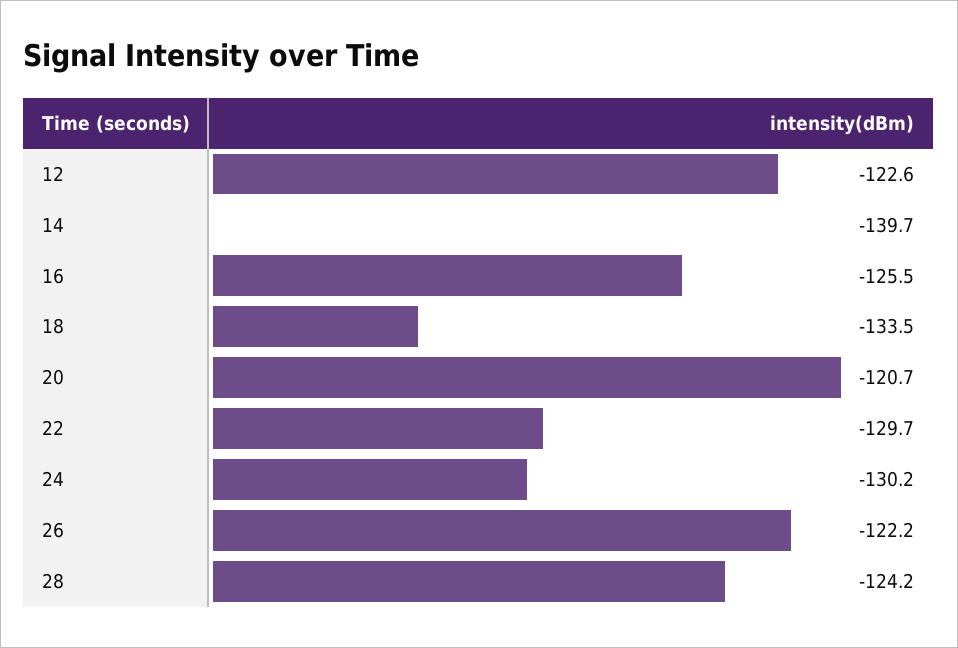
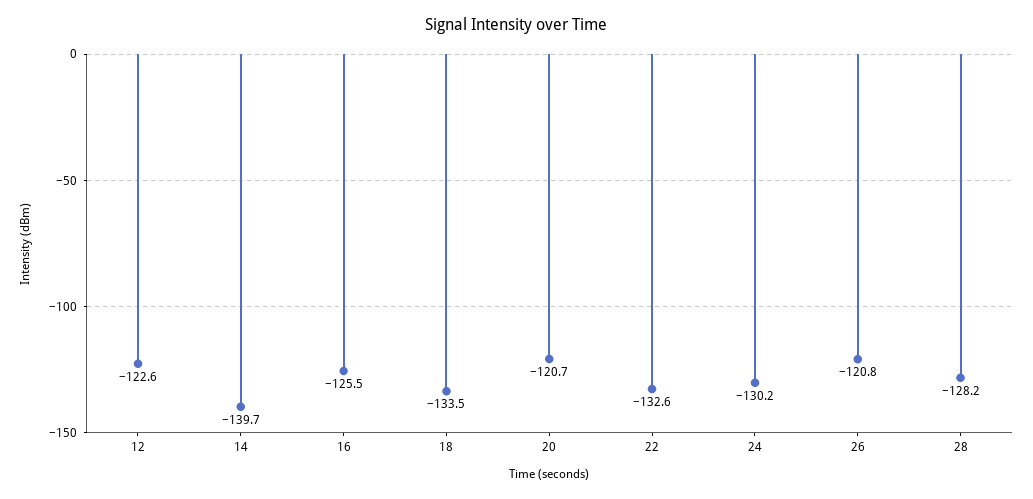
22: -129.7 -> -132.6
26: -122.2 -> -120.8
28: -124.2 -> -128.2

